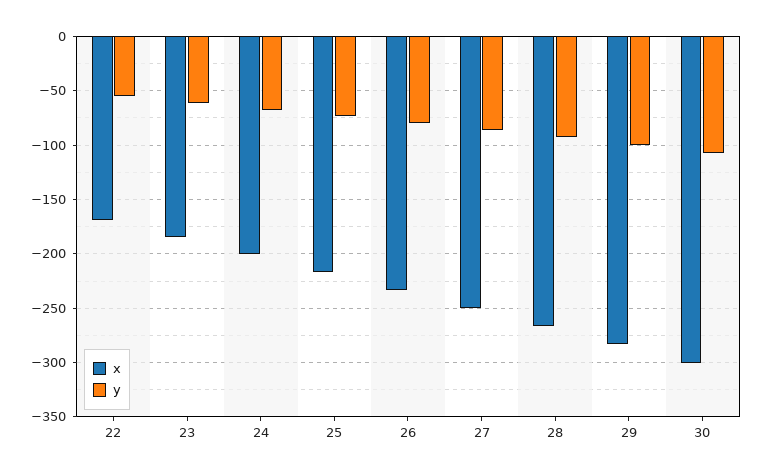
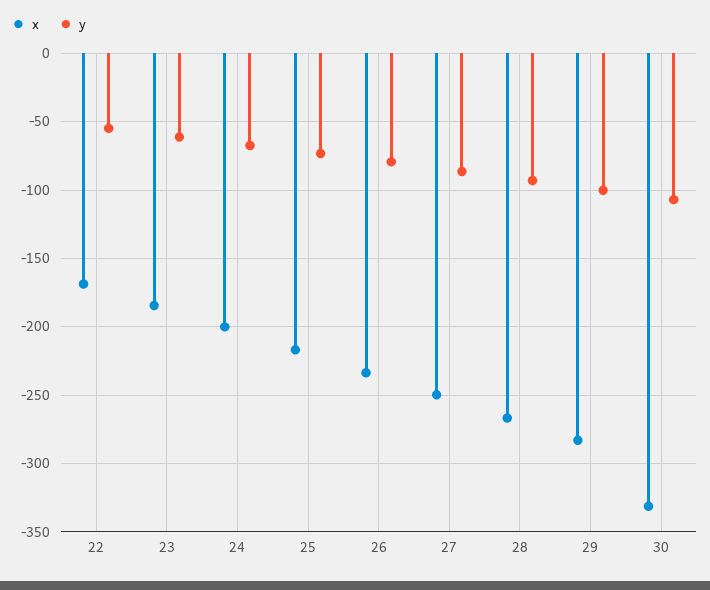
x, 30: -300 -> -330

